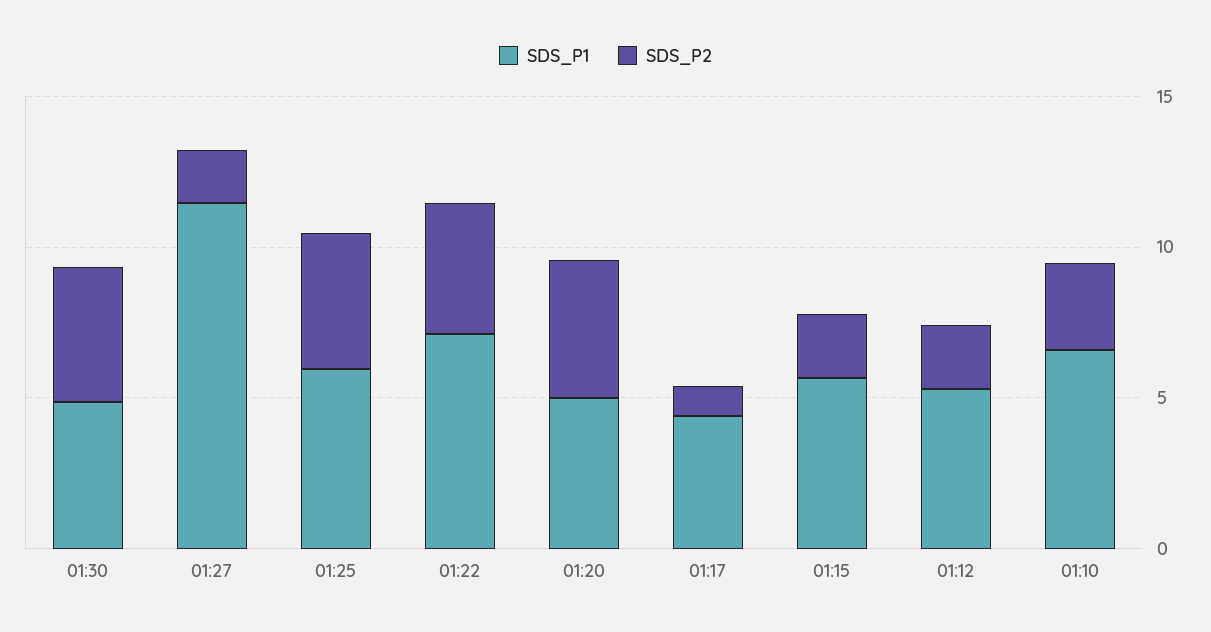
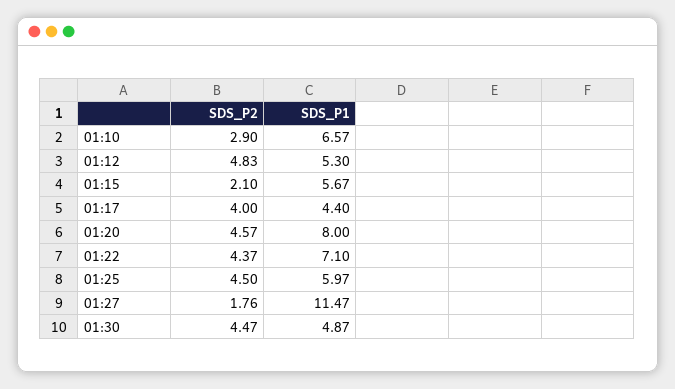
SDS_P1, 01:20: 5 -> 8
SDS_P2, 01:17: 1 -> 4
SDS_P2, 01:12: 2 -> 4.83

